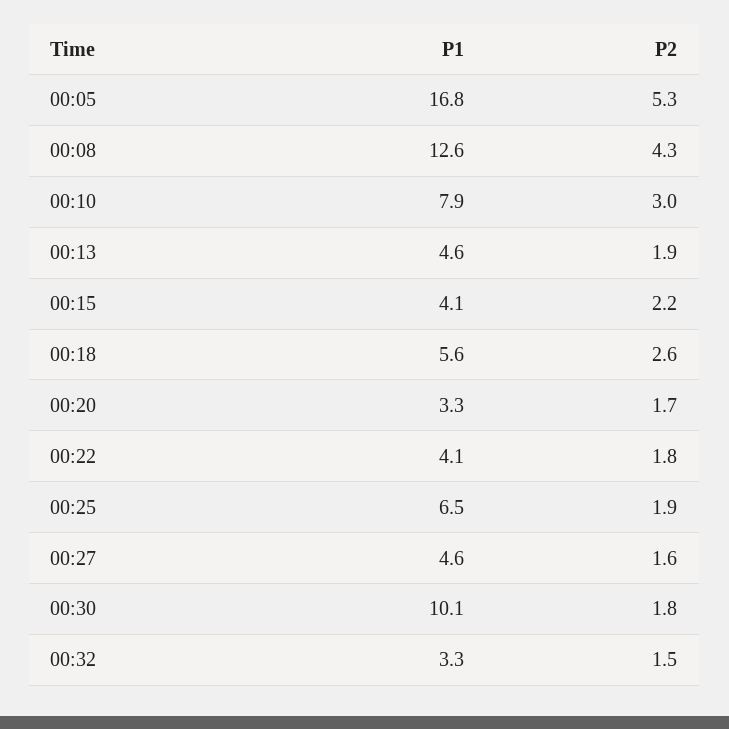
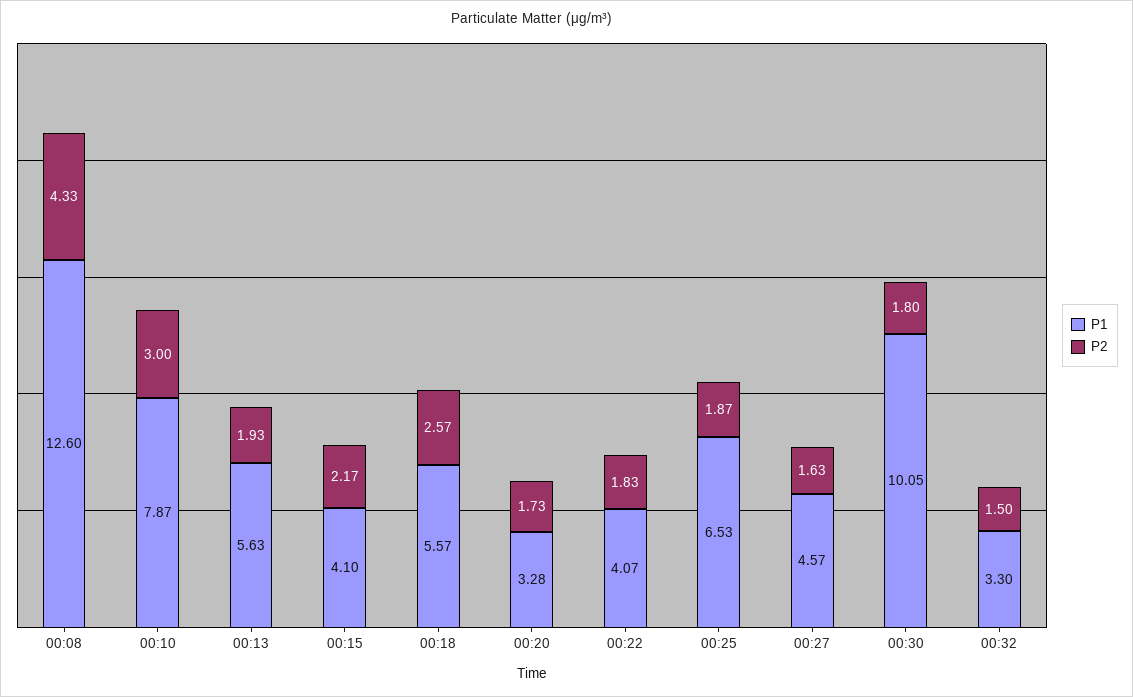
P1, 00:05: 16.8 -> none
P2, 00:05: 5.3 -> none
P1, 00:13: 4.6 -> 5.63

